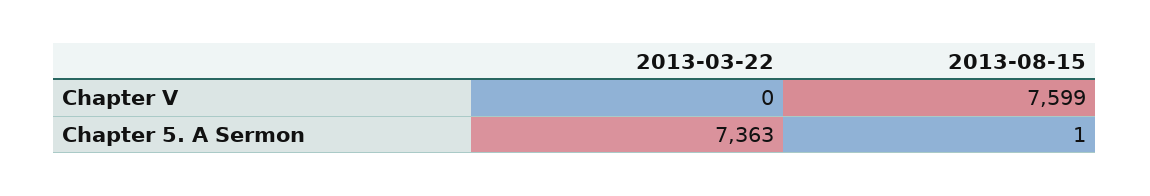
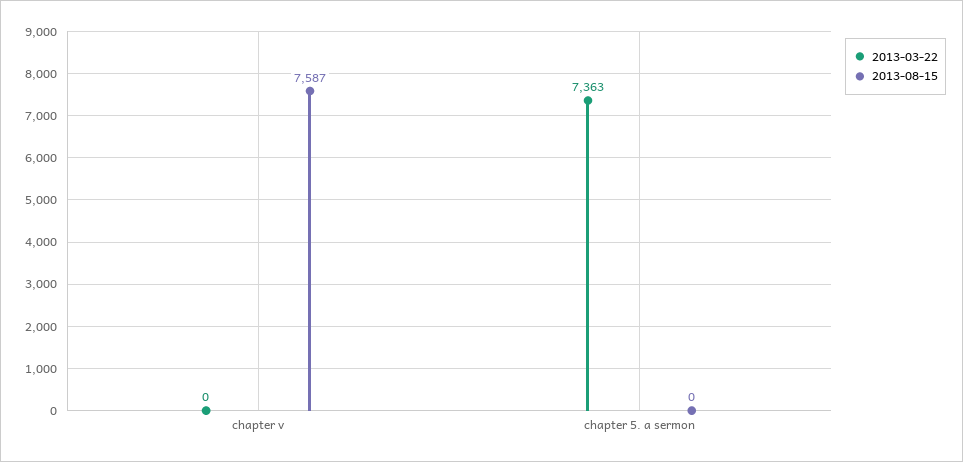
2013-08-15, Chapter V: 7599 -> 7587
2013-08-15, Chapter 5. A Sermon: 1 -> 0

